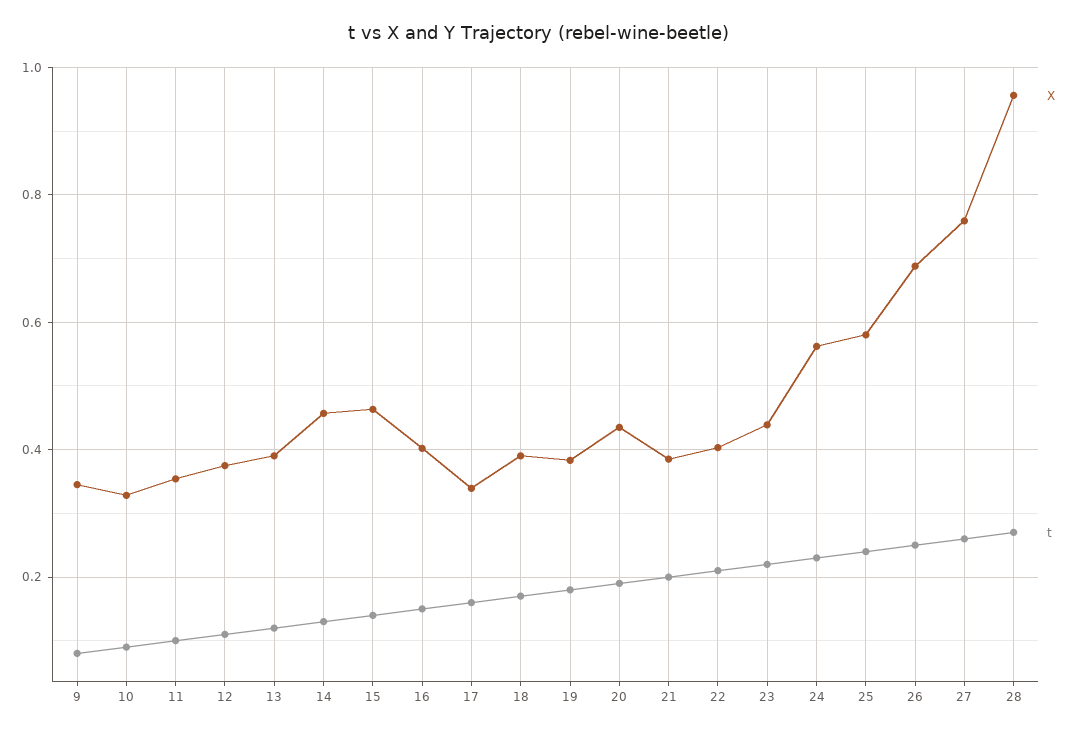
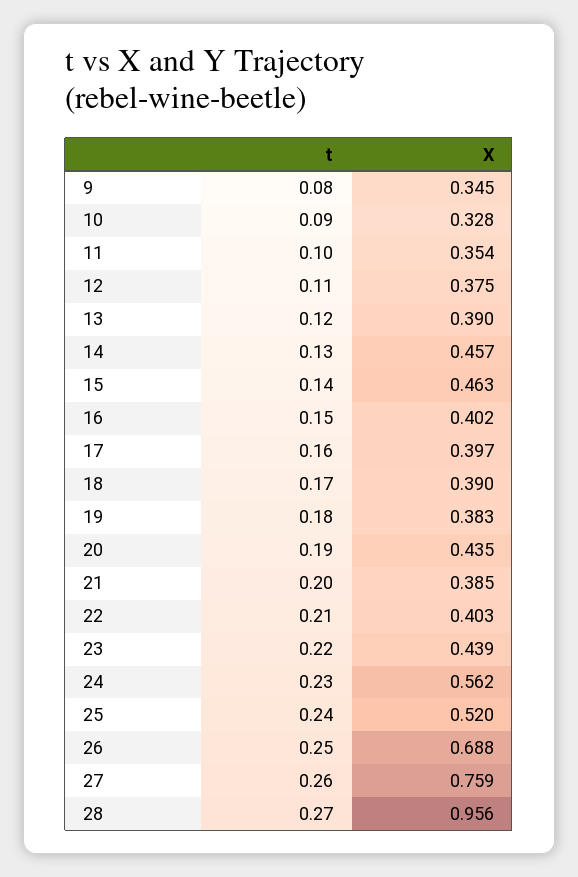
X, 17: 0.34 -> 0.397
X, 25: 0.58 -> 0.52

